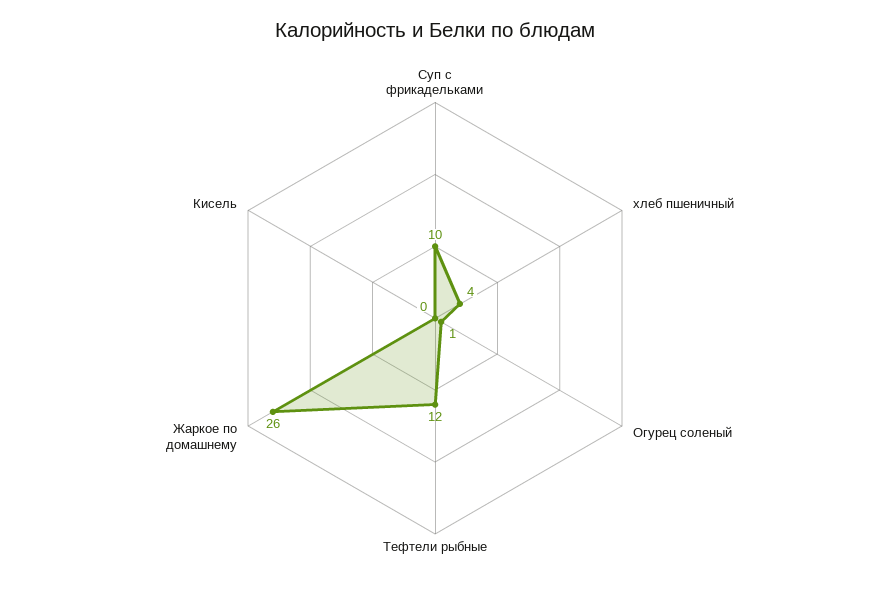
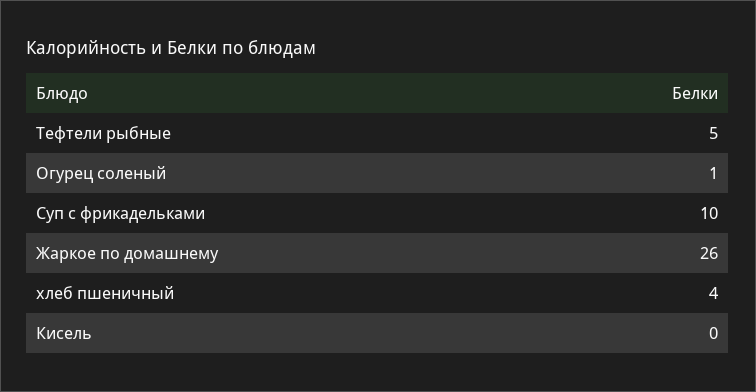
Тефтели рыбные: 12 -> 5

